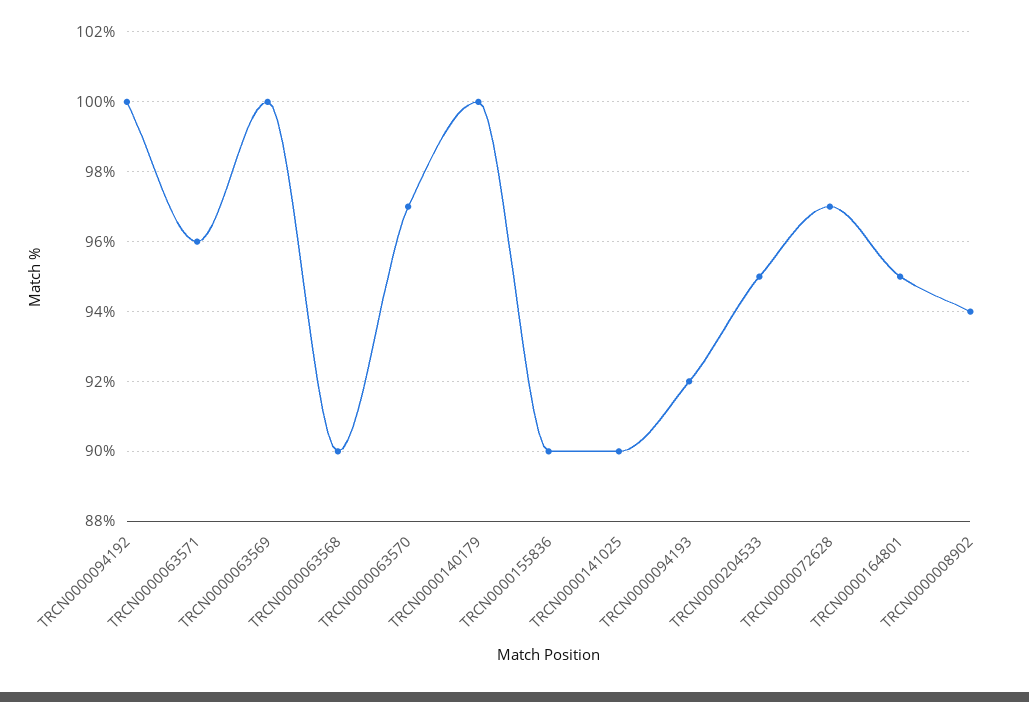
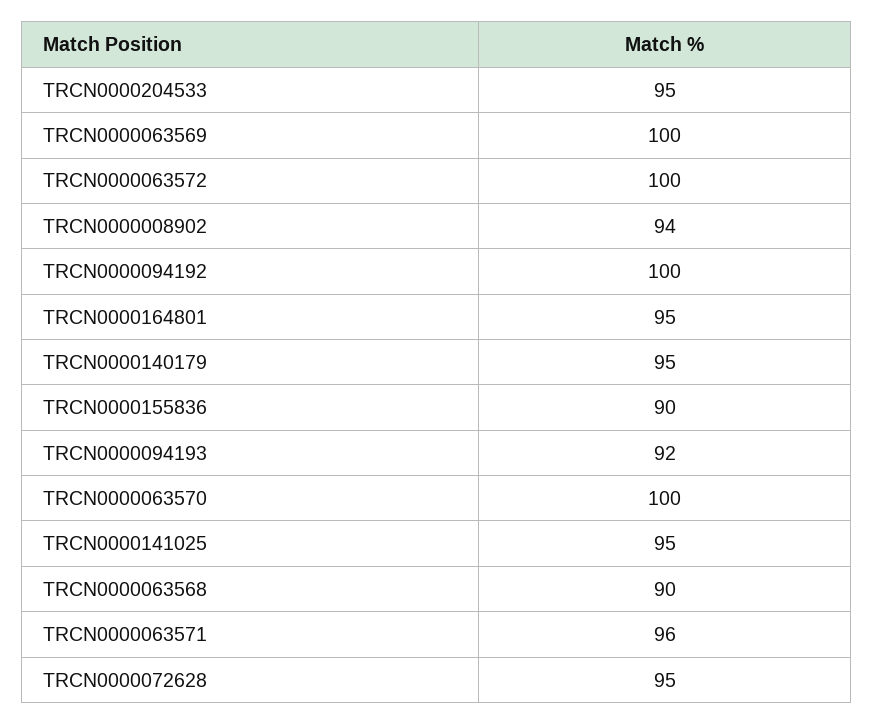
TRCN0000063570: 97 -> 100
TRCN0000140179: 100 -> 95
TRCN0000141025: 90 -> 95
TRCN0000072628: 97 -> 95
TRCN0000063572: none -> 100

